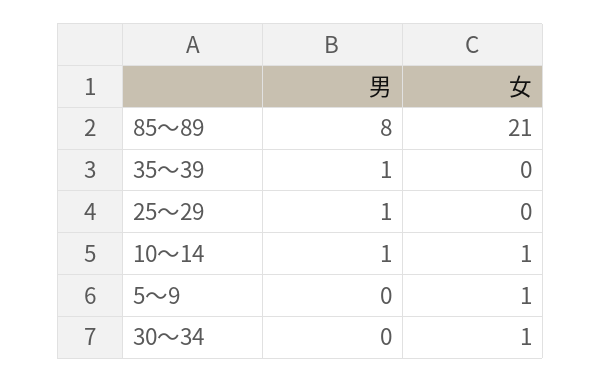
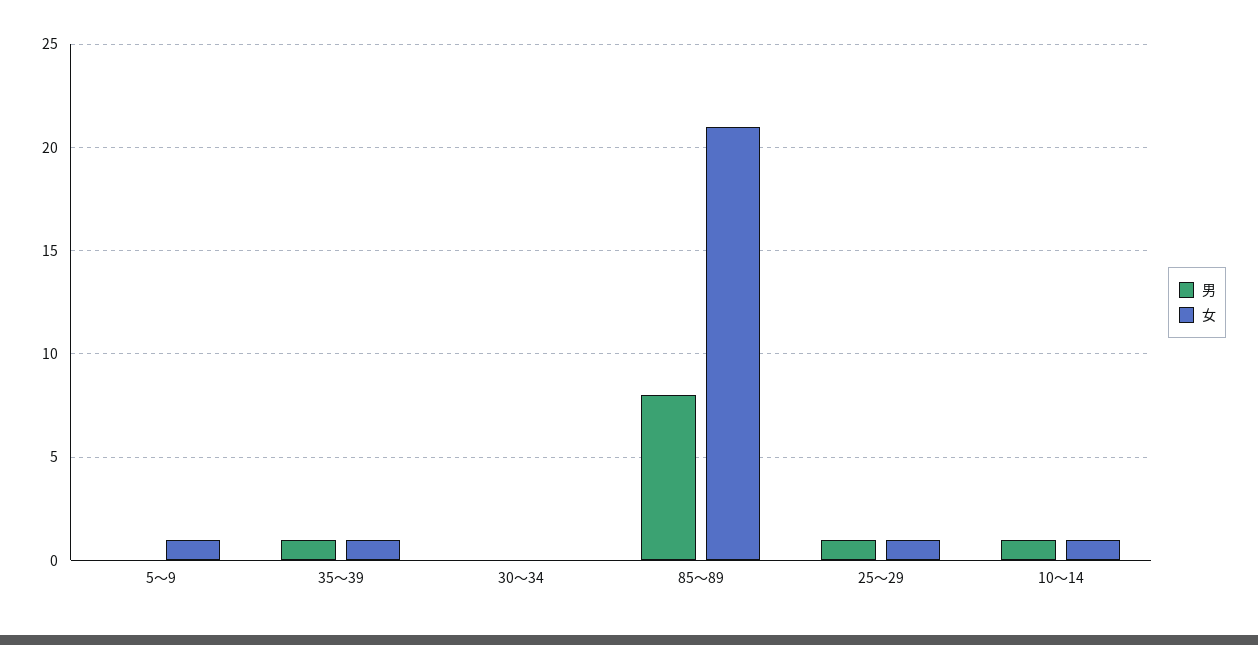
女, 35～39: 0 -> 1
女, 25～29: 0 -> 1
女, 30～34: 1 -> 0

